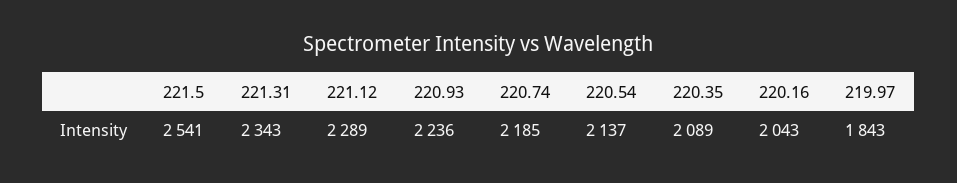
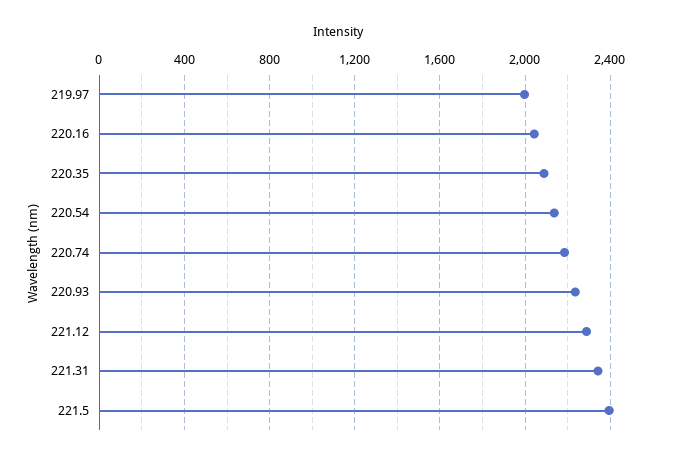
221.5: 2541 -> 2400
219.97: 1843 -> 2000

